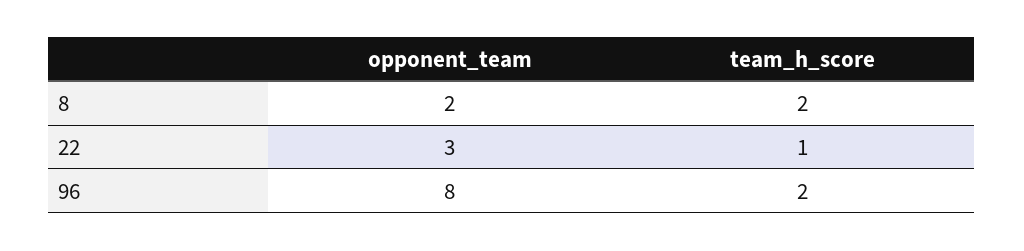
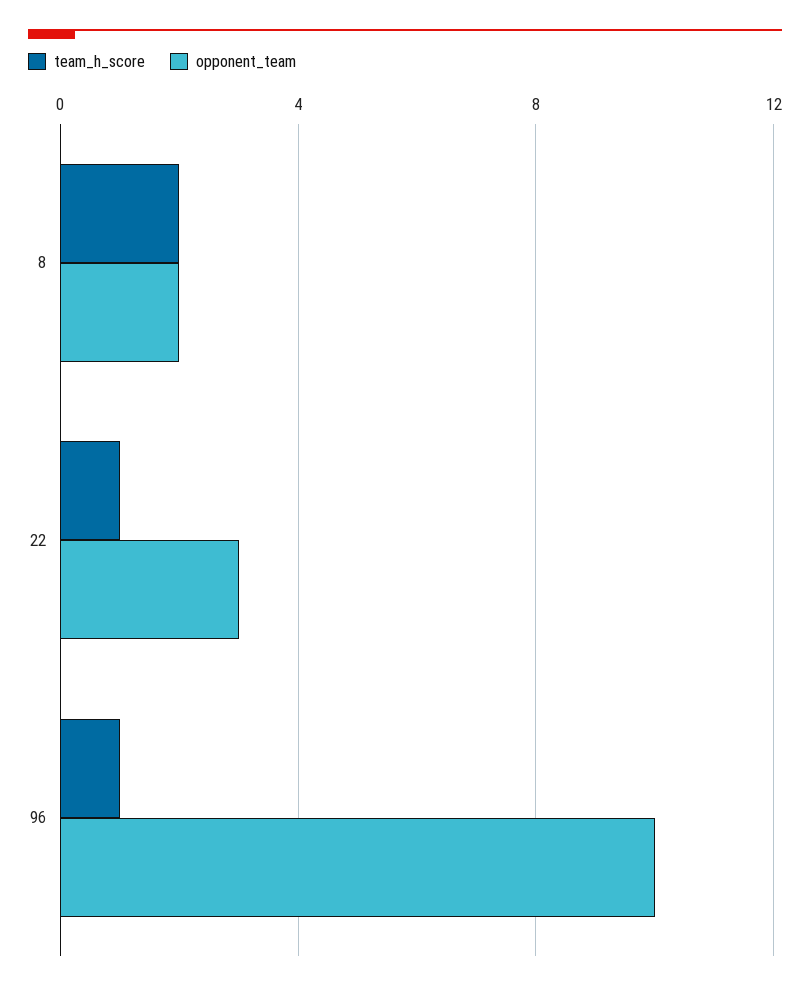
opponent_team, 96: 8 -> 10
team_h_score, 96: 2 -> 1

